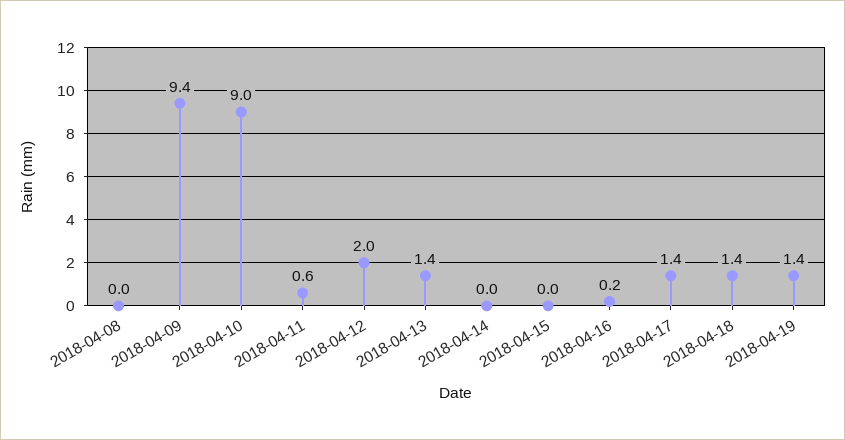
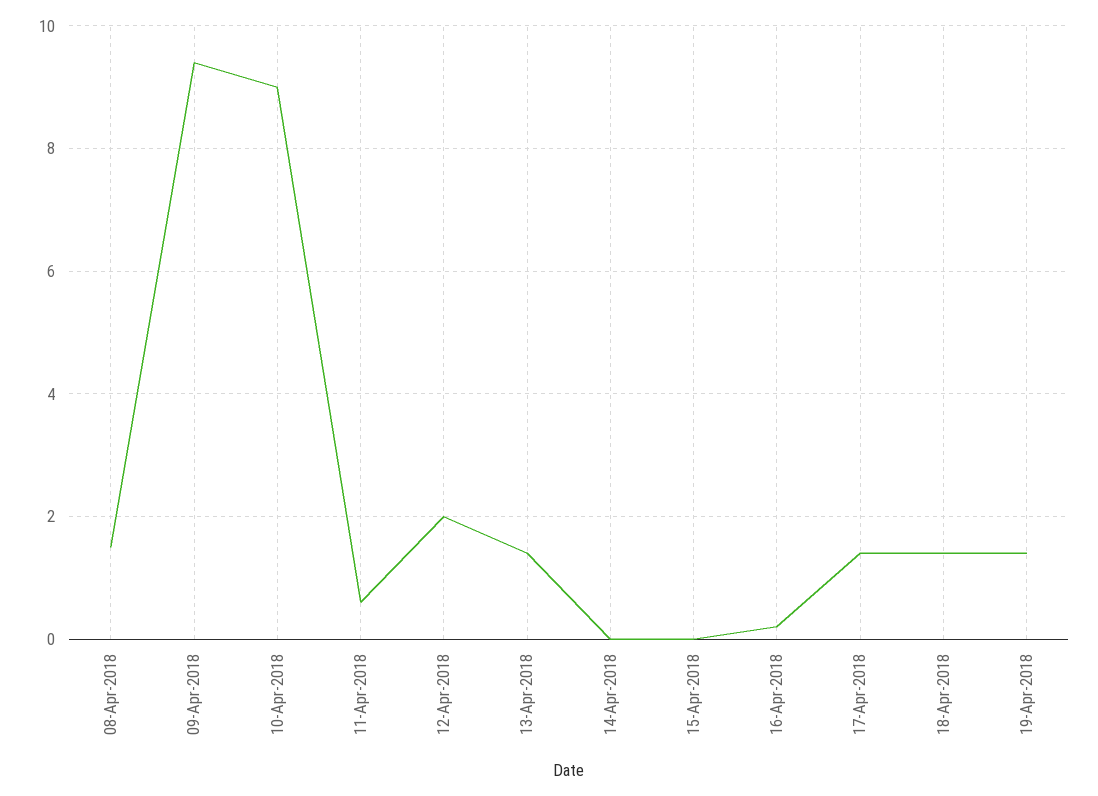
2018-04-08: 0 -> 1.5

